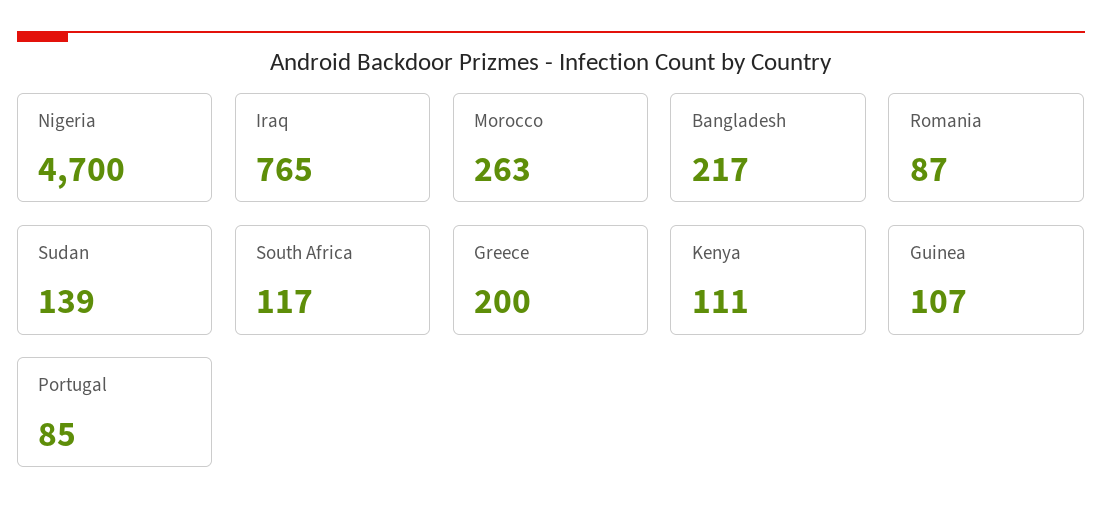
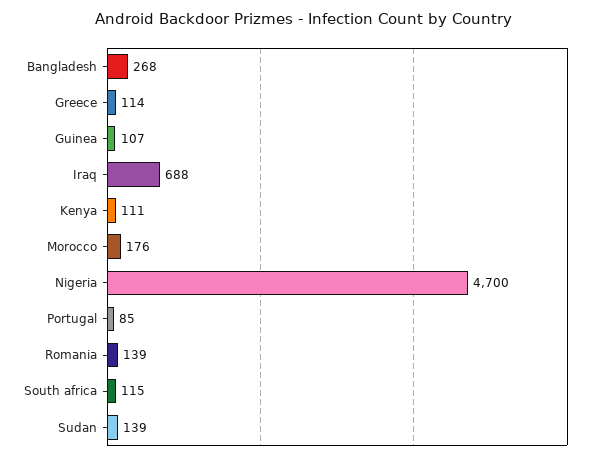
Iraq: 765 -> 688
Morocco: 263 -> 176
Bangladesh: 217 -> 268
Romania: 87 -> 139
South Africa: 117 -> 115
Greece: 200 -> 114

